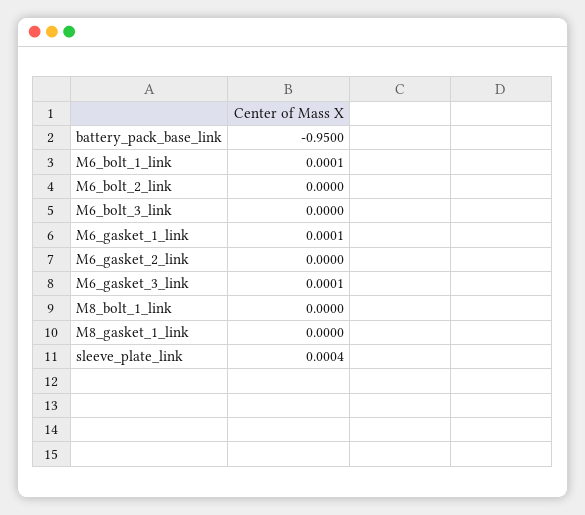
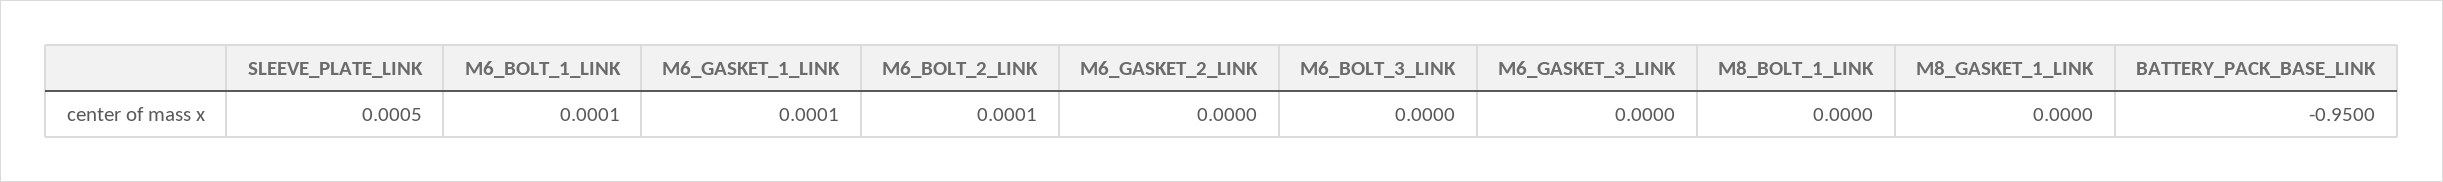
M6_bolt_2_link: 0 -> 0.0001
M6_gasket_3_link: 0.0001 -> 0
sleeve_plate_link: 0.0004 -> 0.0005

